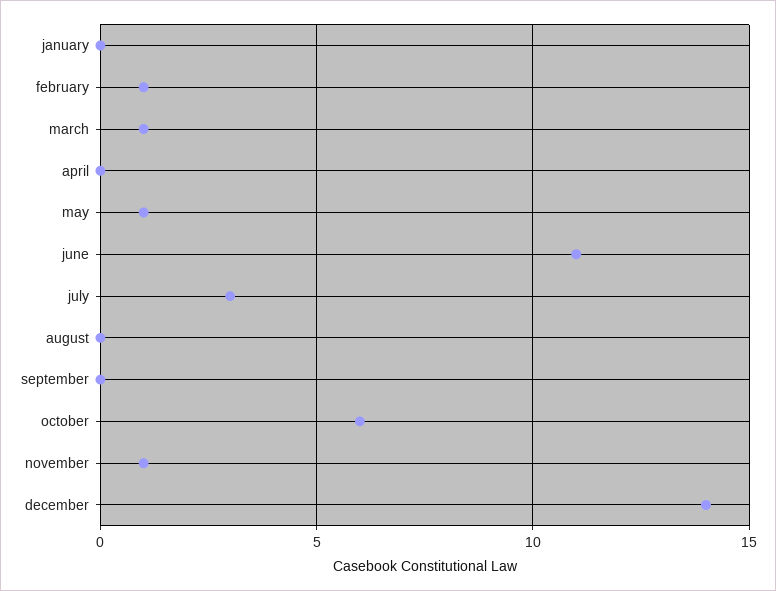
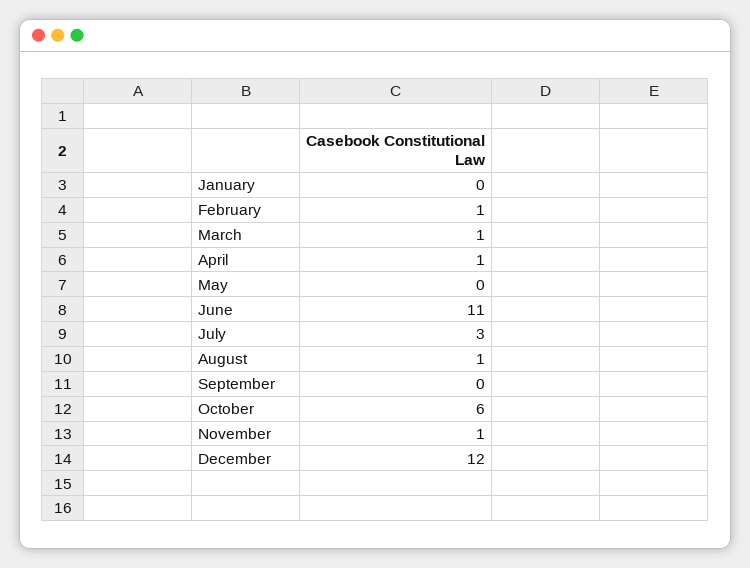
april: 0 -> 1
may: 1 -> 0
august: 0 -> 1
december: 14 -> 12

